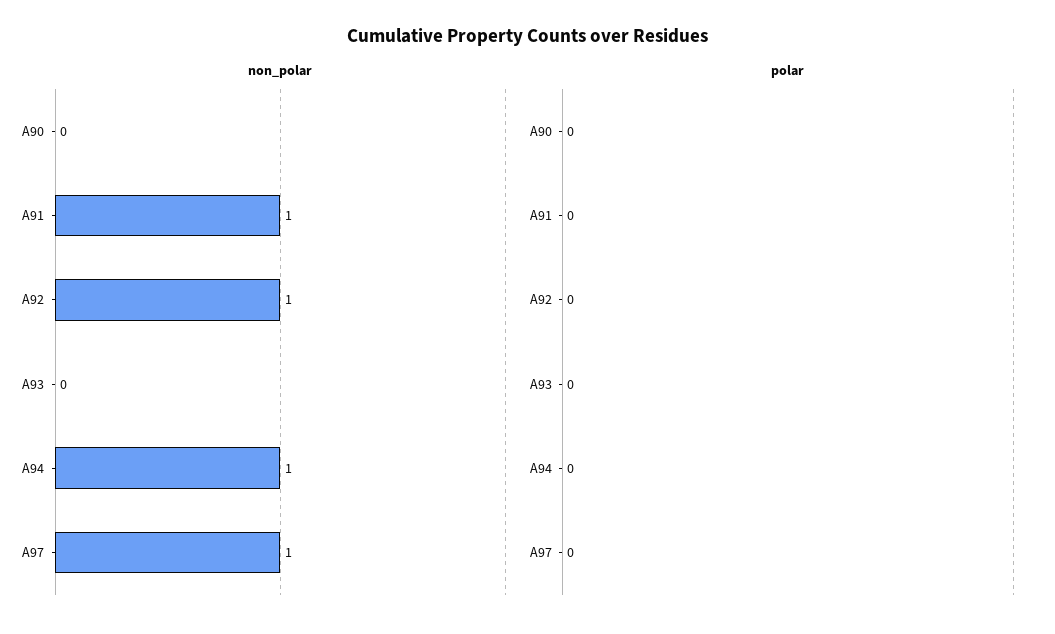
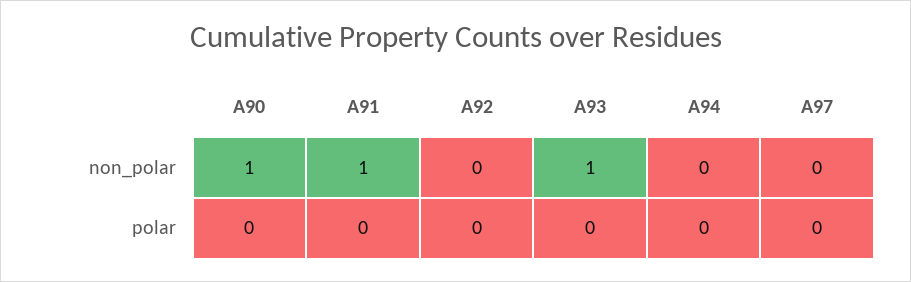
non_polar, A90: 0 -> 1
non_polar, A92: 1 -> 0
non_polar, A93: 0 -> 1
non_polar, A94: 1 -> 0
non_polar, A97: 1 -> 0

